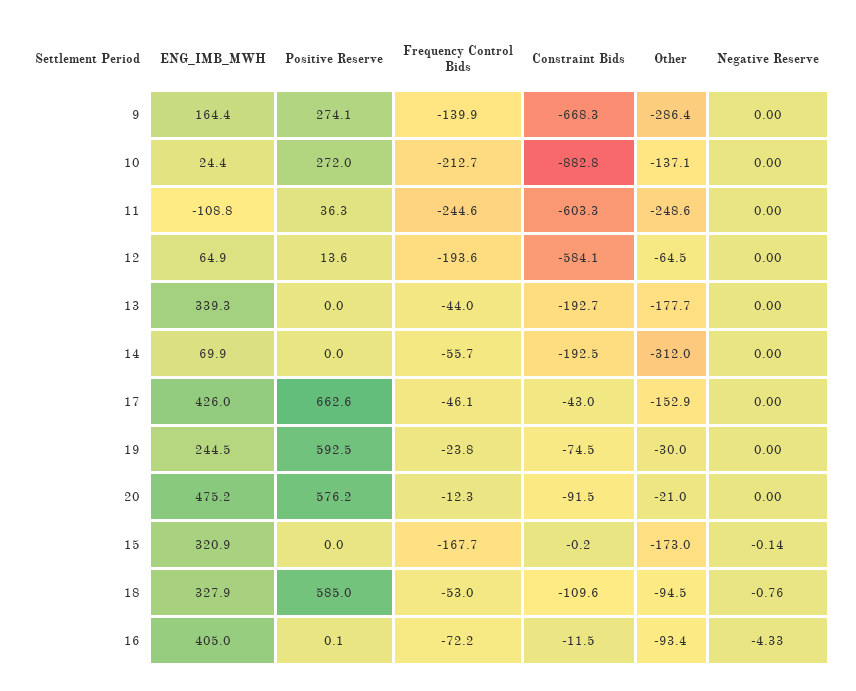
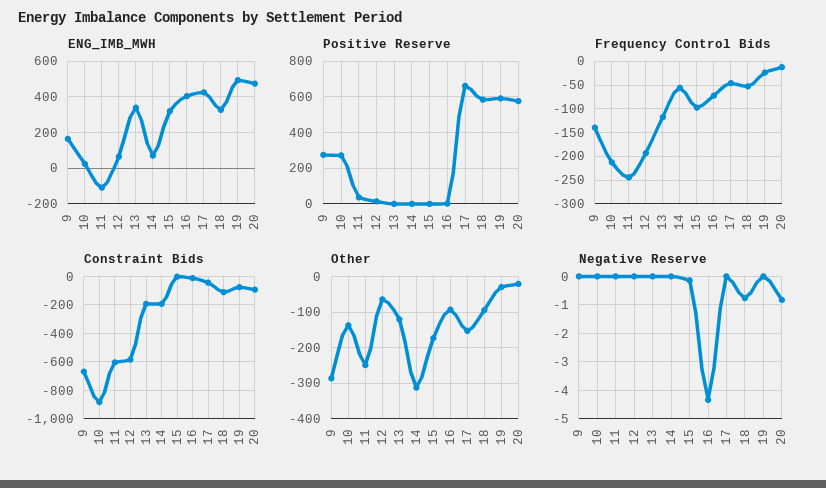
Frequency Control Bids, 13: -44 -> -125
Other, 13: -177.7 -> -120
ENG_IMB_MWH, 19: 244.5 -> 500
Negative Reserve, 20: 0 -> -0.75
Frequency Control Bids, 15: -167.7 -> -100

